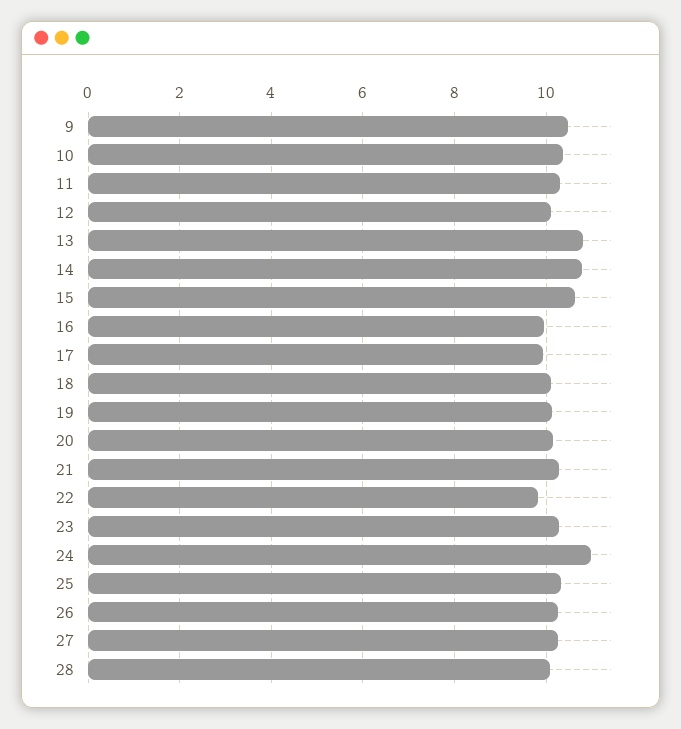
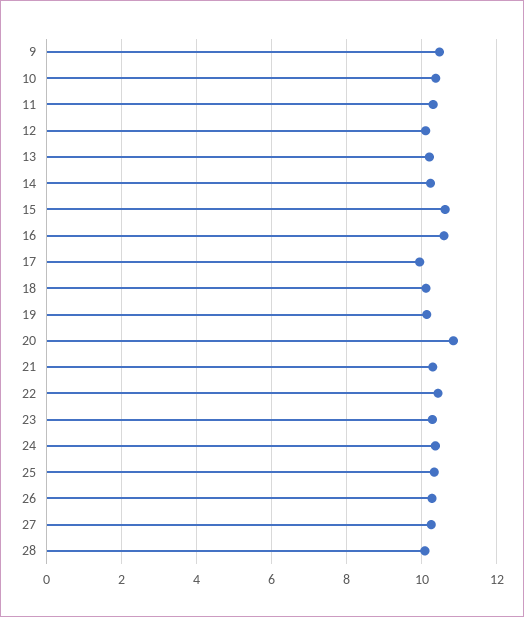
13: 10.8 -> 10.2
14: 10.8 -> 10.2
16: 10 -> 10.6
20: 10.2 -> 10.8
22: 9.8 -> 10.4
24: 11 -> 10.4

